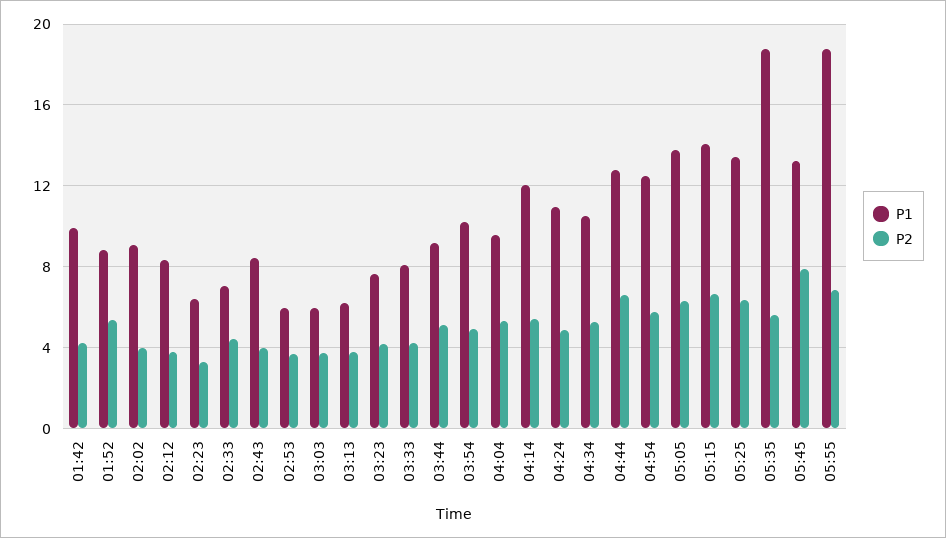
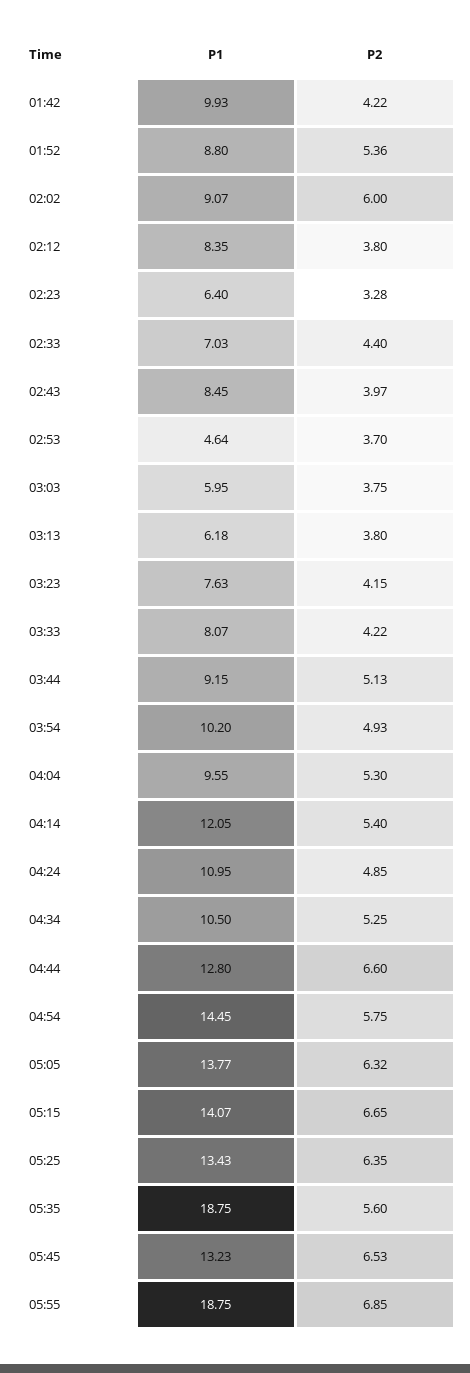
P2, 02:02: 4 -> 6
P1, 02:53: 6 -> 4.64
P1, 04:54: 12.5 -> 14.45
P2, 05:45: 8 -> 6.53

